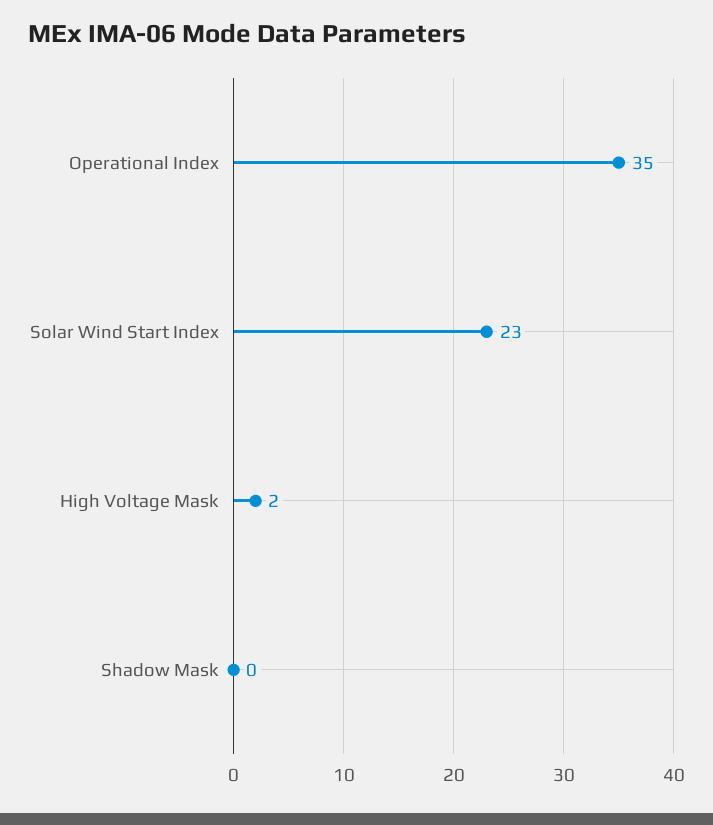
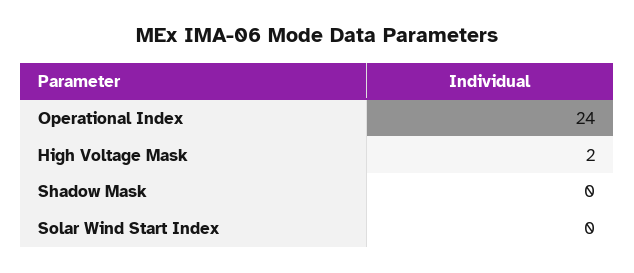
Operational Index: 35 -> 24
Solar Wind Start Index: 23 -> 0

